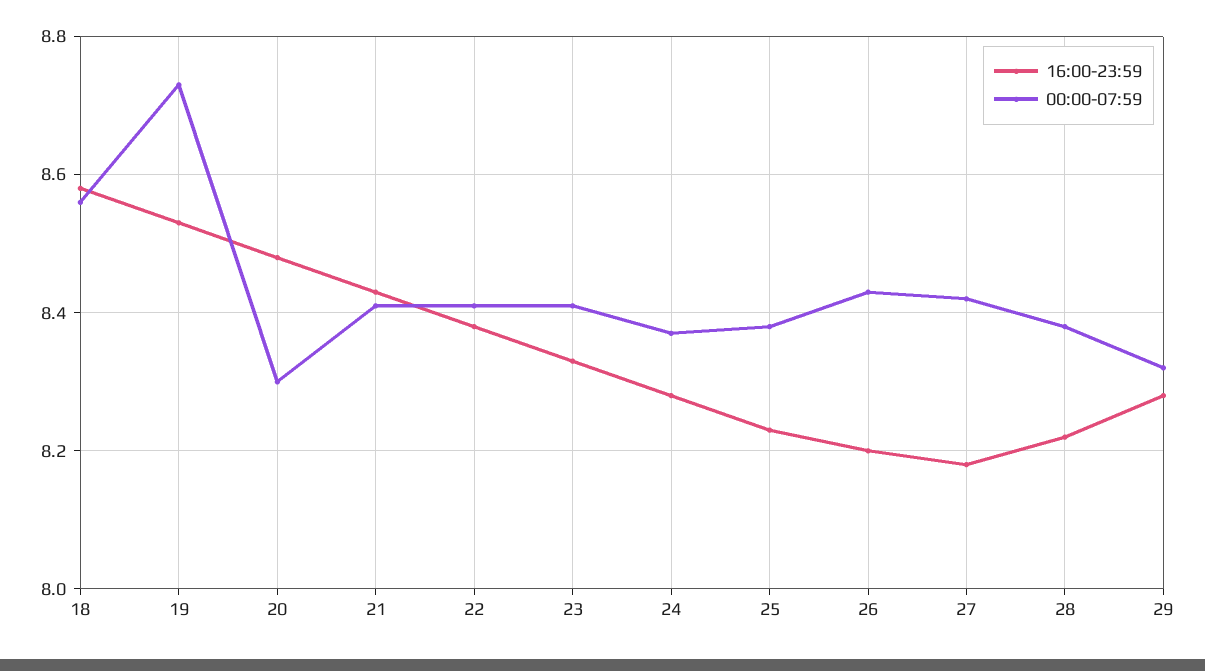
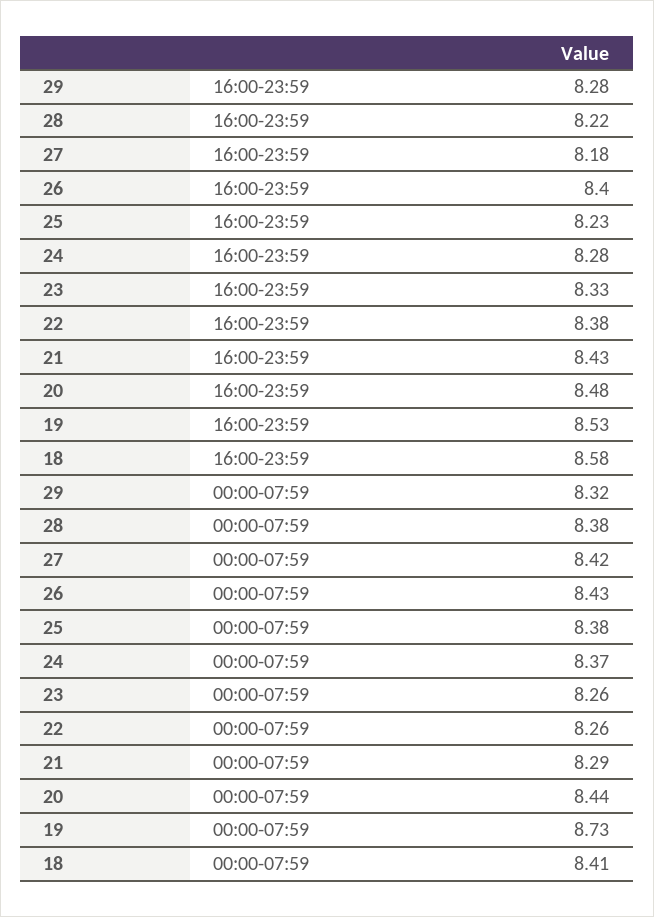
00:00-07:59, 18: 8.55 -> 8.41
00:00-07:59, 20: 8.3 -> 8.44
00:00-07:59, 21: 8.4 -> 8.29
00:00-07:59, 22: 8.4 -> 8.26
00:00-07:59, 23: 8.4 -> 8.26
16:00-23:59, 26: 8.2 -> 8.4

